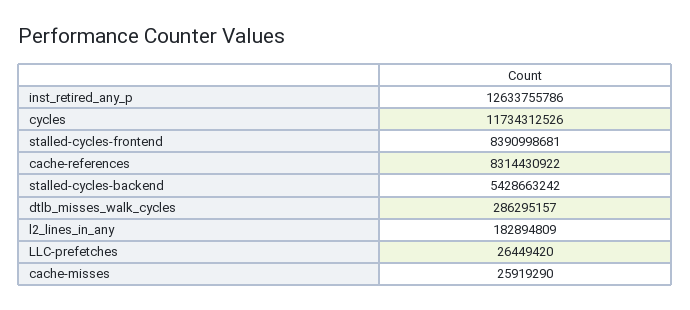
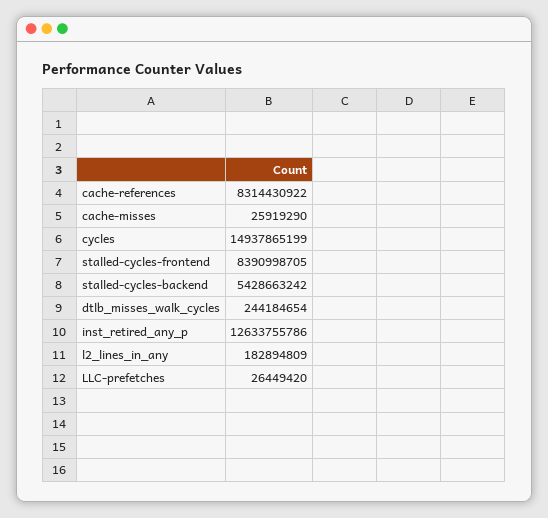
cycles: 11734312526 -> 14937865199
stalled-cycles-frontend: 8390998681 -> 8390998705
dtlb_misses_walk_cycles: 286295157 -> 244184654

